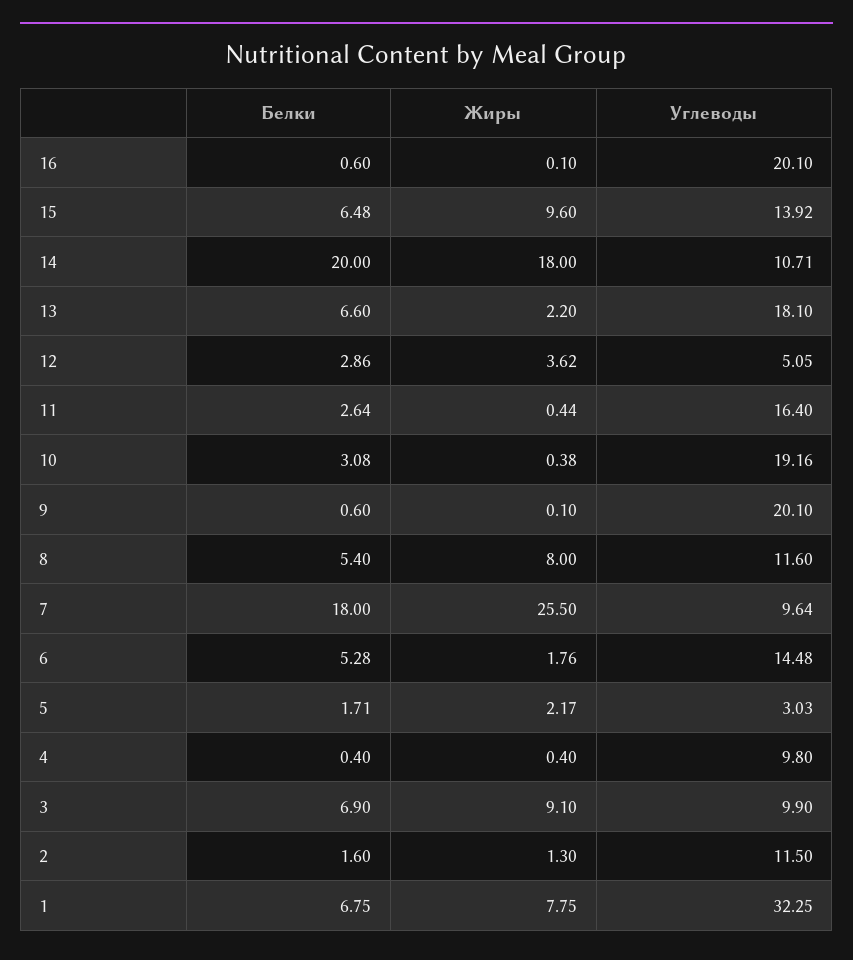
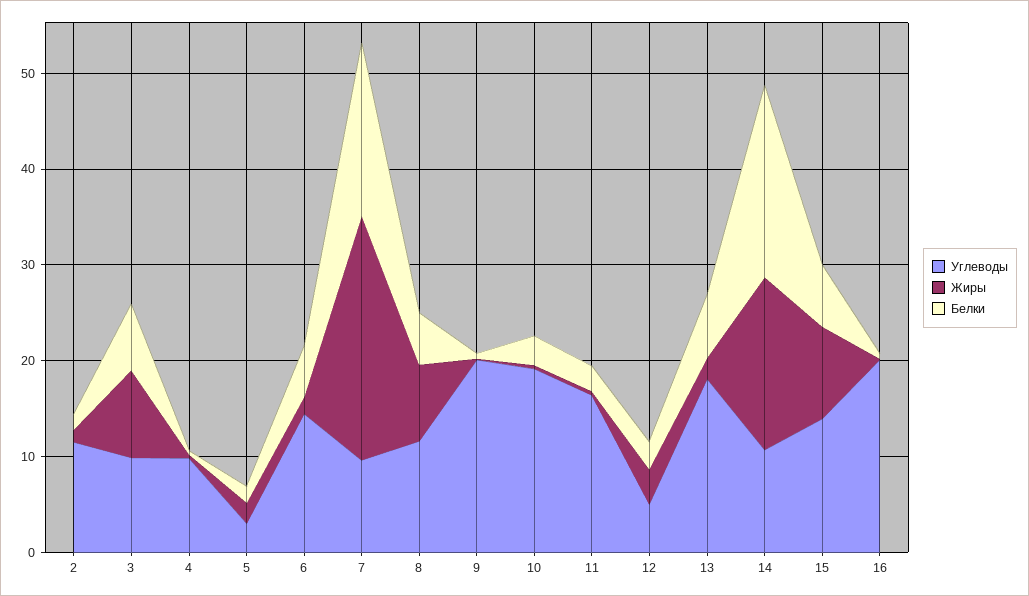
Белки, 1: 6.75 -> none
Жиры, 1: 7.75 -> none
Углеводы, 1: 32.25 -> none

